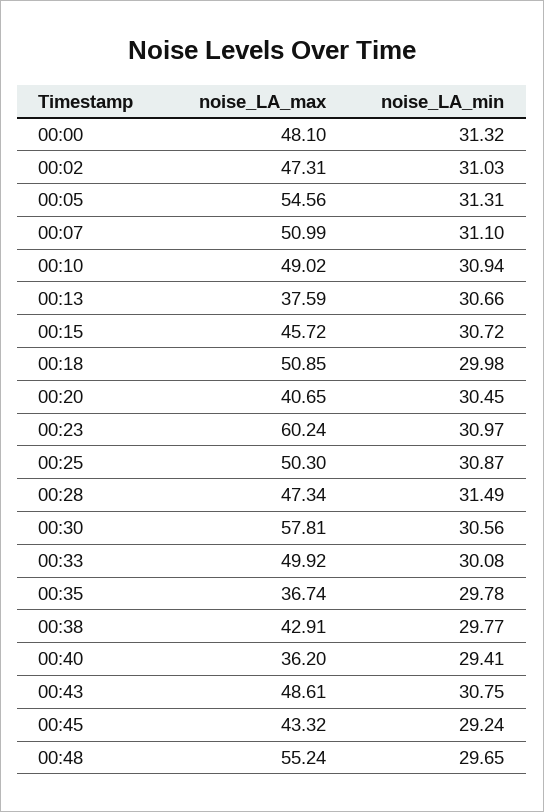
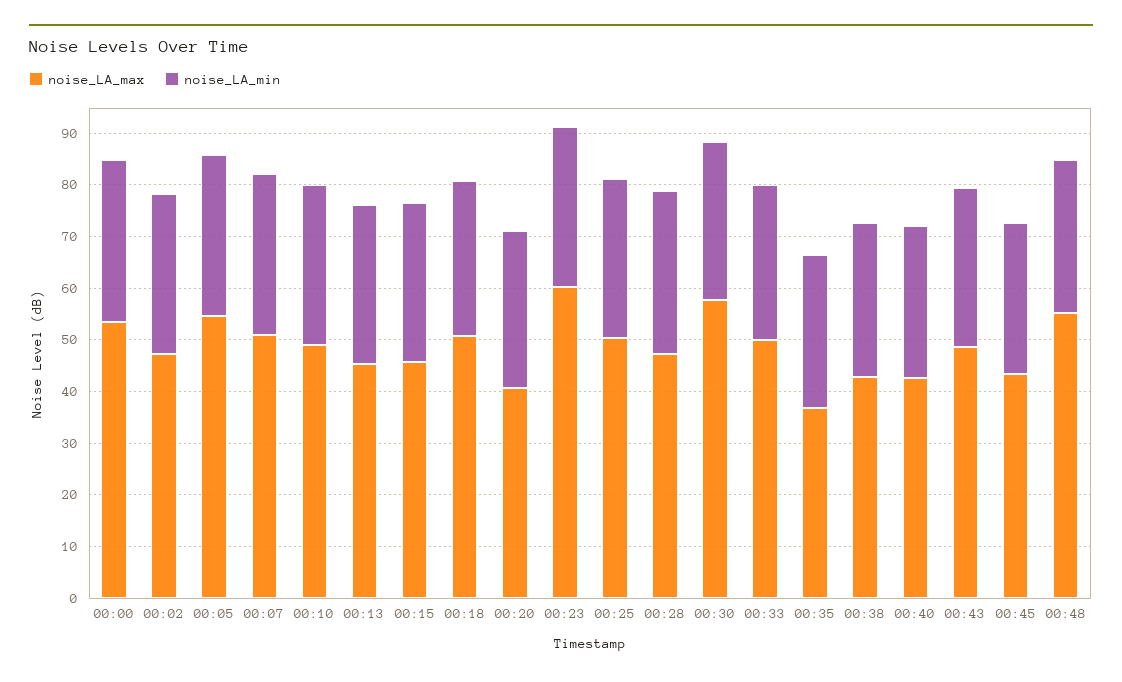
noise_LA_max, 00:00: 48.1 -> 54
noise_LA_max, 00:13: 37.59 -> 46
noise_LA_max, 00:40: 36.2 -> 42

